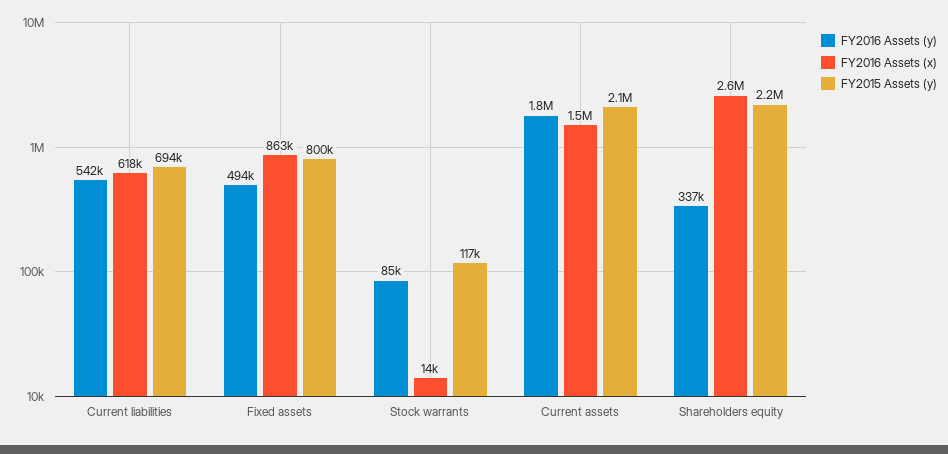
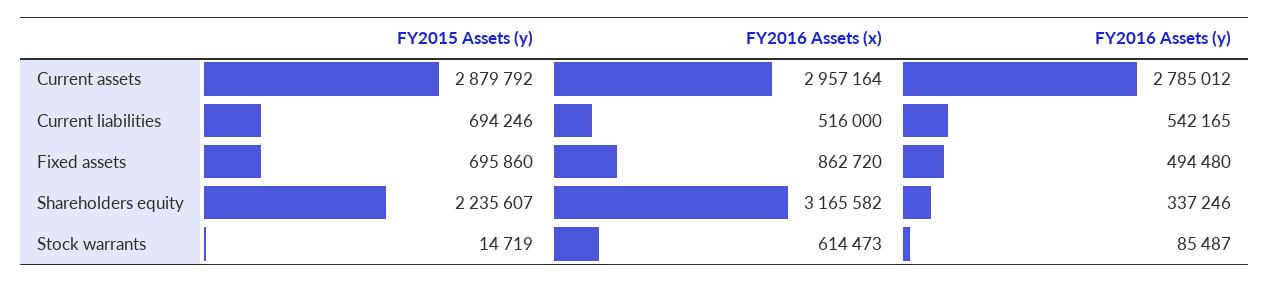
FY2016 Assets (x), Current liabilities: 618000 -> 516000
FY2015 Assets (y), Fixed assets: 800000 -> 695860
FY2016 Assets (x), Stock warrants: 14000 -> 614473
FY2015 Assets (y), Stock warrants: 117000 -> 14719
FY2016 Assets (y), Current assets: 1800000 -> 2785012
FY2016 Assets (x), Current assets: 1500000 -> 2957164
FY2015 Assets (y), Current assets: 2100000 -> 2879792
FY2016 Assets (x), Shareholders equity: 2600000 -> 3165582

